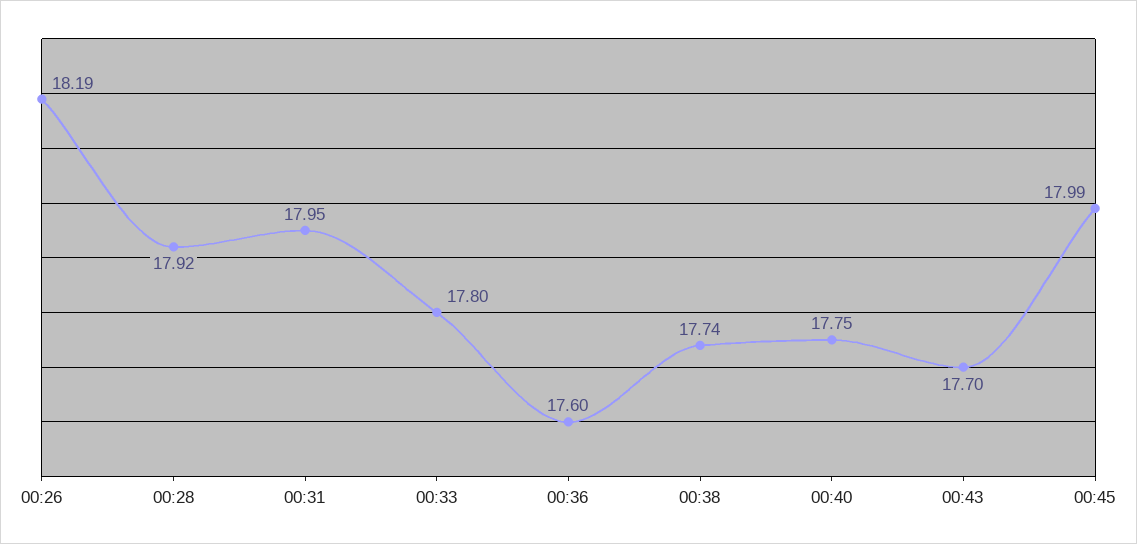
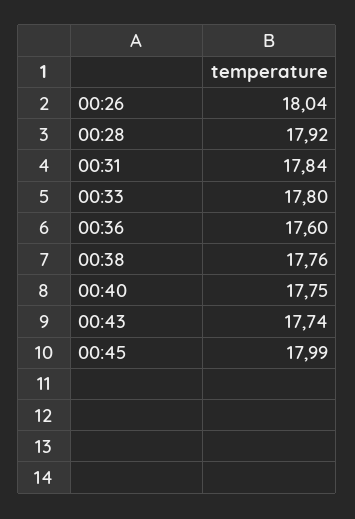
00:26: 18.19 -> 18.04
00:31: 17.95 -> 17.84
00:38: 17.74 -> 17.76
00:43: 17.7 -> 17.74

